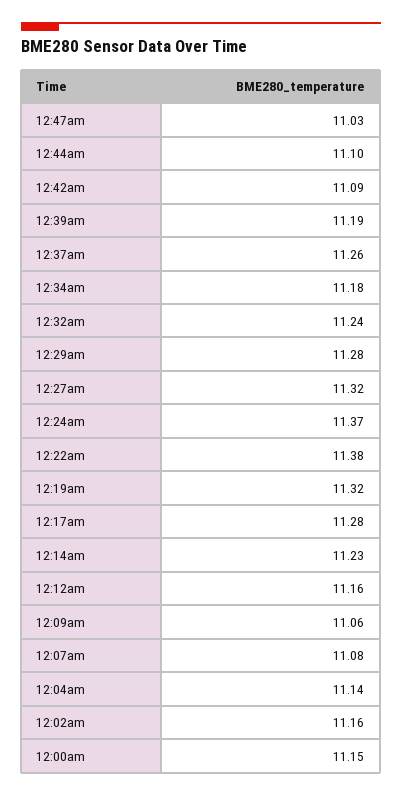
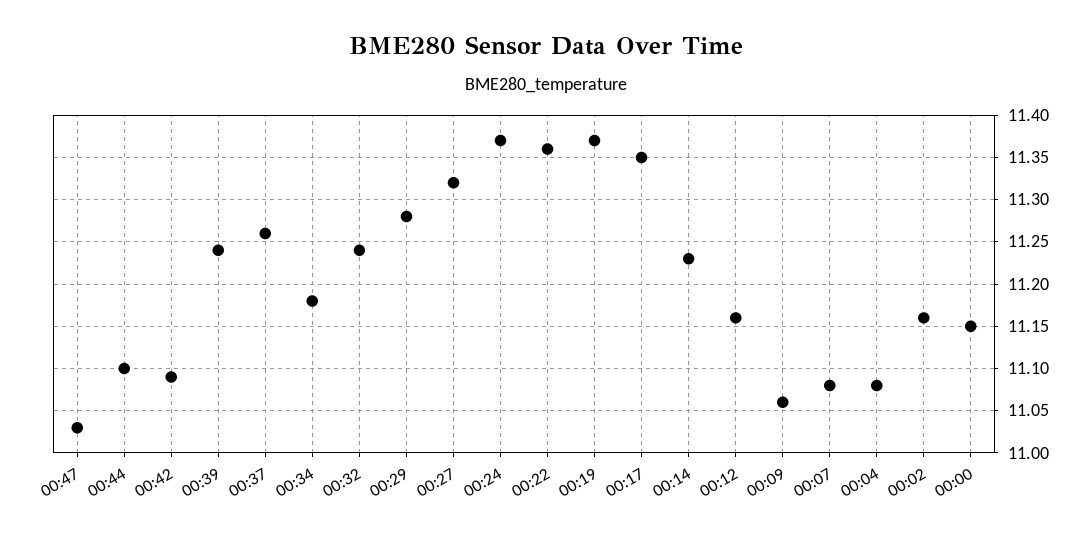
12:39am: 11.19 -> 11.24
12:22am: 11.38 -> 11.36
12:19am: 11.32 -> 11.37
12:17am: 11.28 -> 11.35
12:04am: 11.14 -> 11.08

